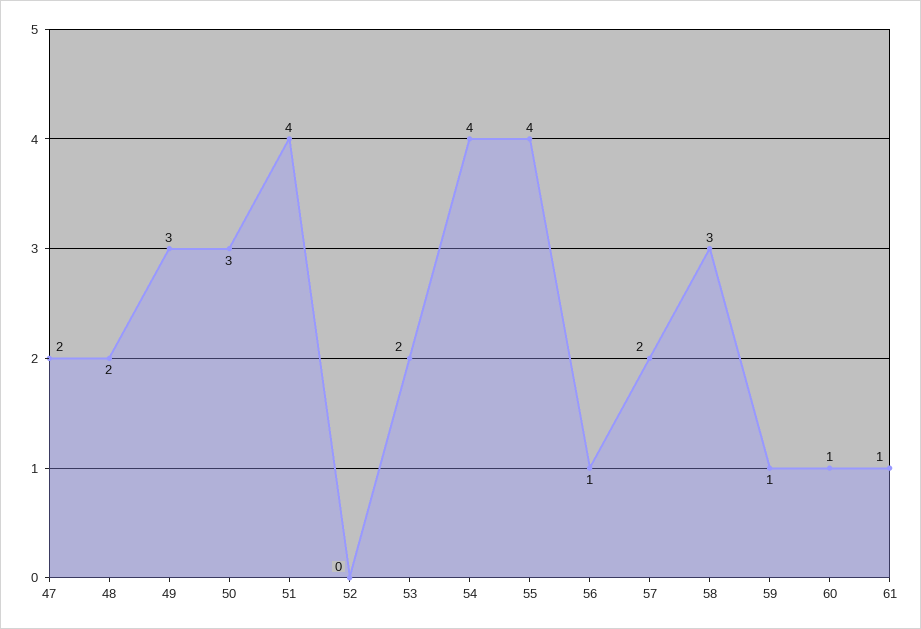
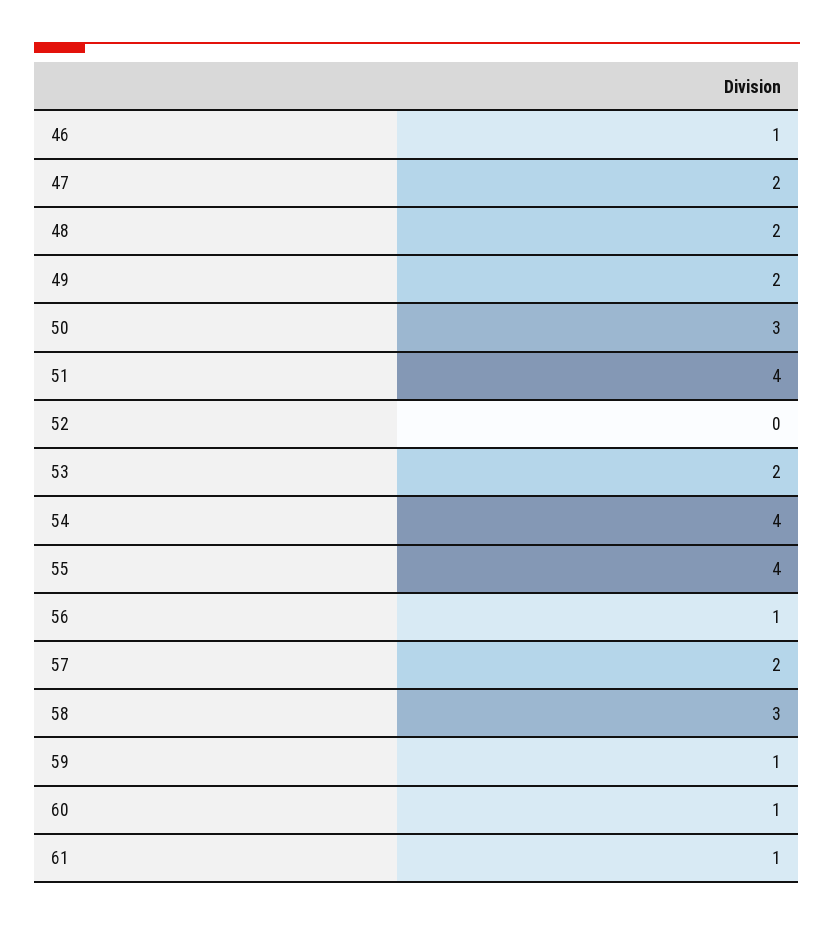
49: 3 -> 2
46: none -> 1

